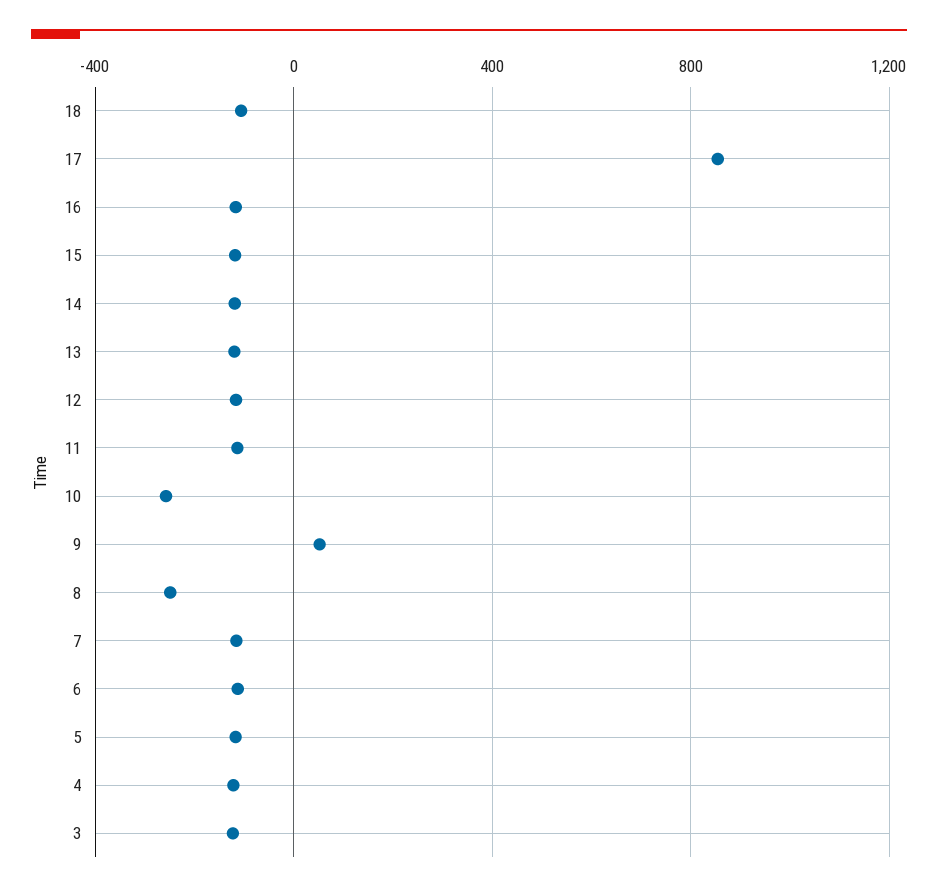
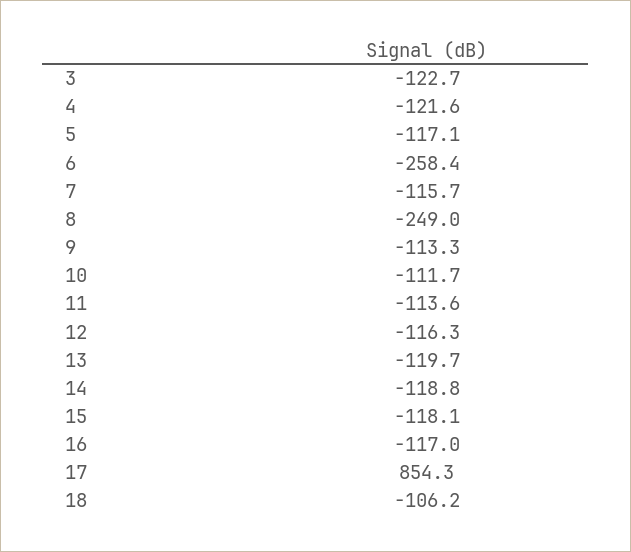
10: -250 -> -111.7
9: 50 -> -113.3
6: -100 -> -258.4

